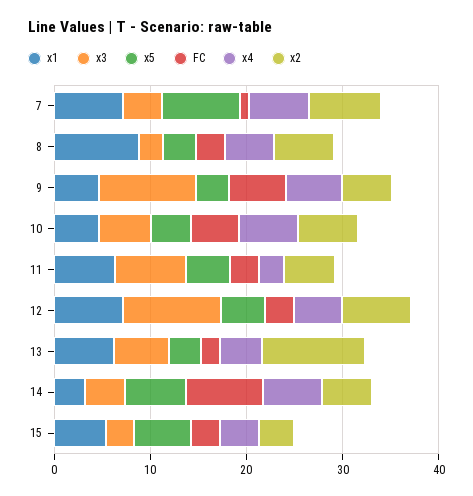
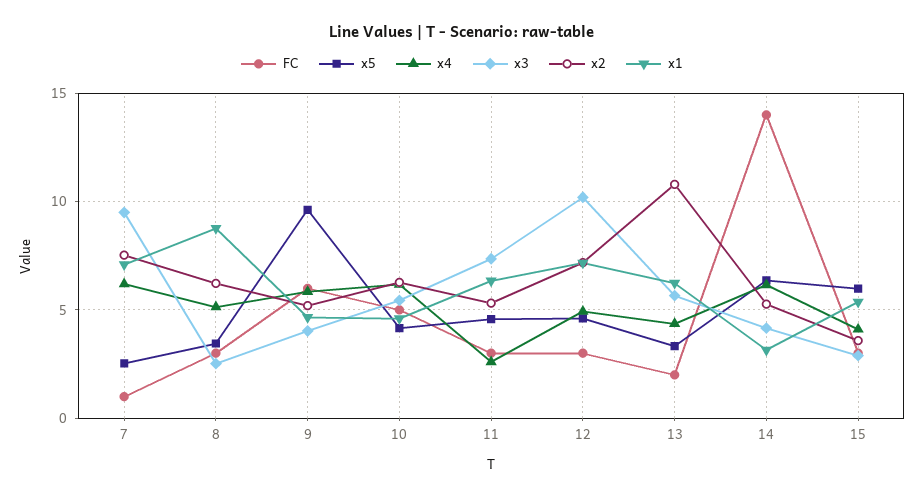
x3, 7: 4 -> 9.5
x5, 7: 8 -> 2.5
x3, 9: 10 -> 4
x5, 9: 4 -> 9.5
FC, 14: 8 -> 14

